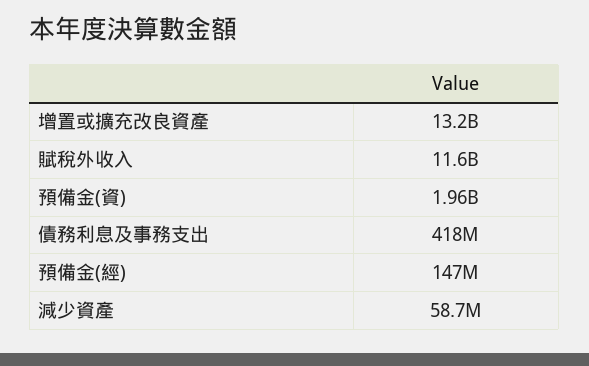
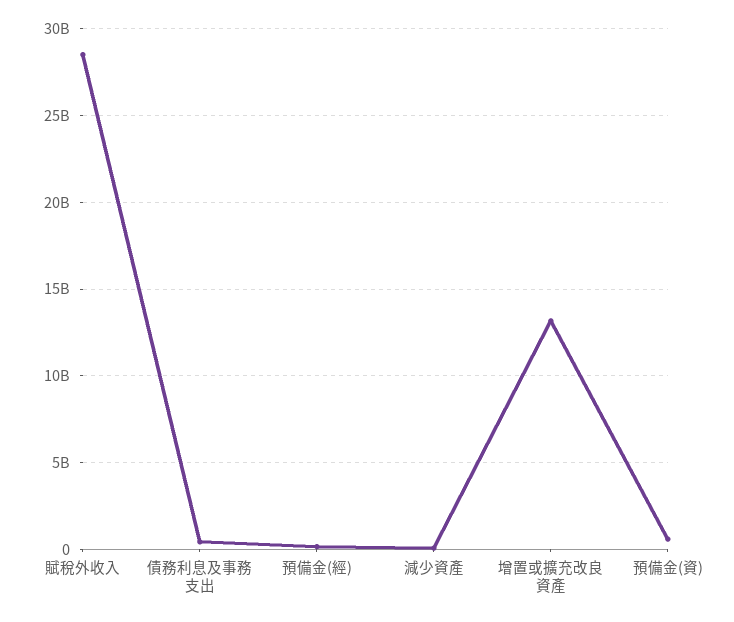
賦稅外收入: 11600000000 -> 28500000000
預備金(資): 1960000000 -> 500000000

